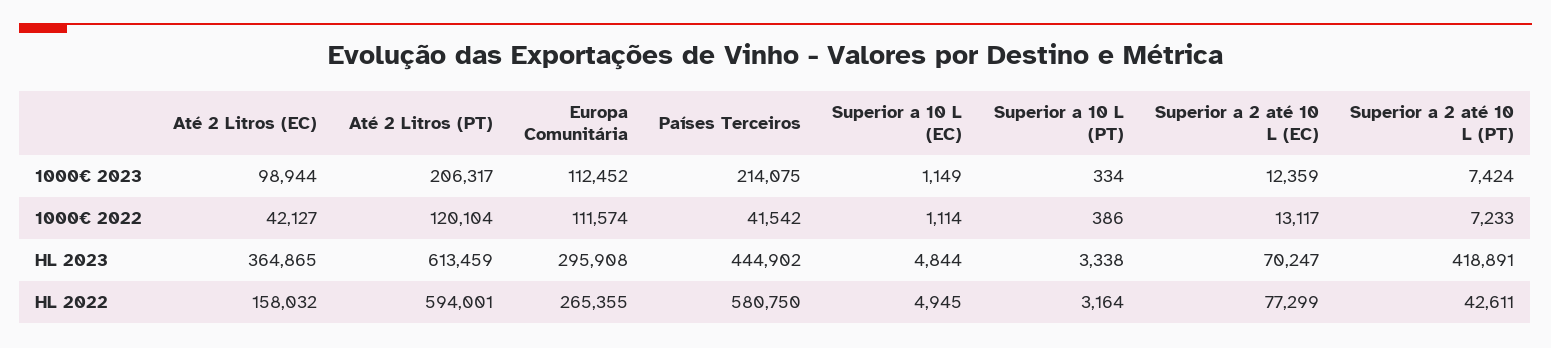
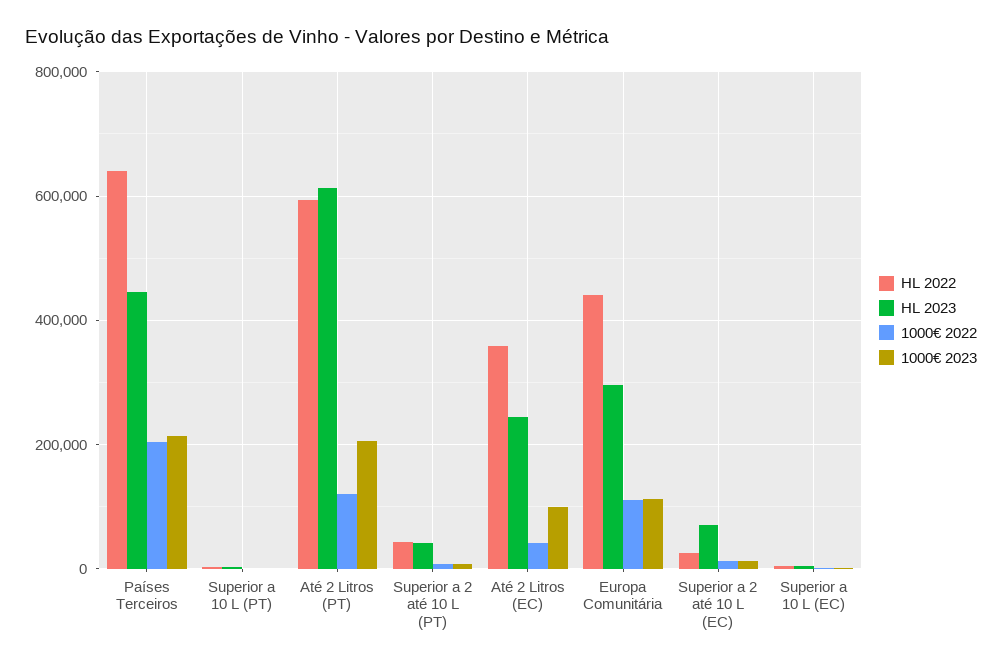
1000€ 2022, Países Terceiros: 41542 -> 200000
HL 2023, Até 2 Litros (EC): 364865 -> 240000
HL 2023, Superior a 2 até 10 L (PT): 418891 -> 40000
HL 2022, Até 2 Litros (EC): 158032 -> 360000
HL 2022, Europa Comunitária: 265355 -> 440000
HL 2022, Países Terceiros: 580750 -> 640000
HL 2022, Superior a 2 até 10 L (EC): 77299 -> 20000

